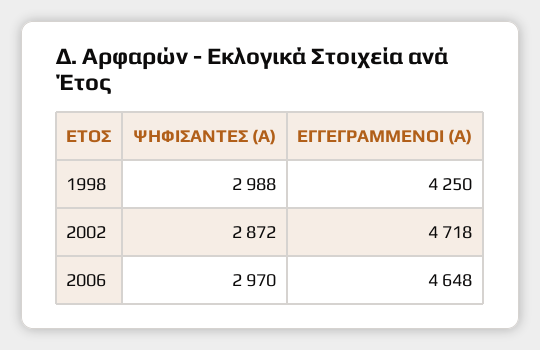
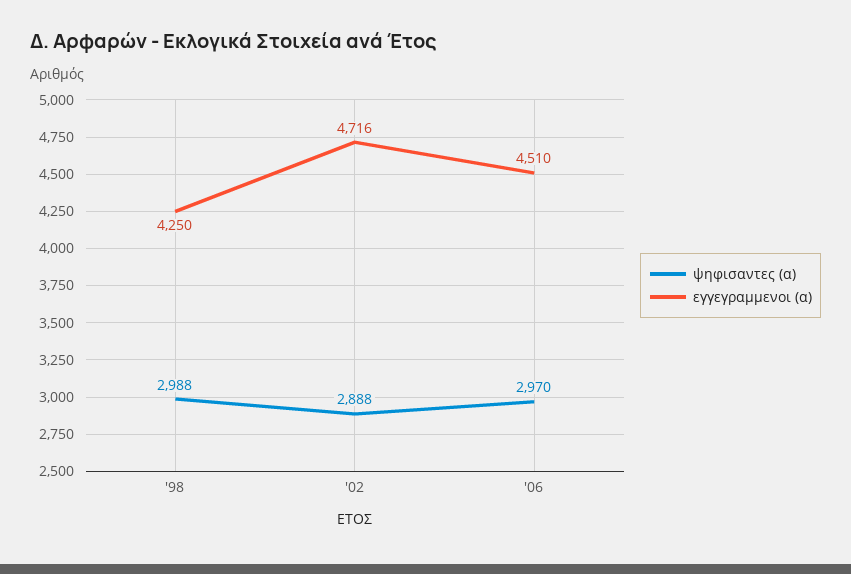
ΨΗΦΙΣΑΝΤΕΣ (Α), 2002: 2872 -> 2888
ΕΓΓΕΓΡΑΜΜΕΝΟΙ (Α), 2002: 4718 -> 4716
ΕΓΓΕΓΡΑΜΜΕΝΟΙ (Α), 2006: 4648 -> 4510

